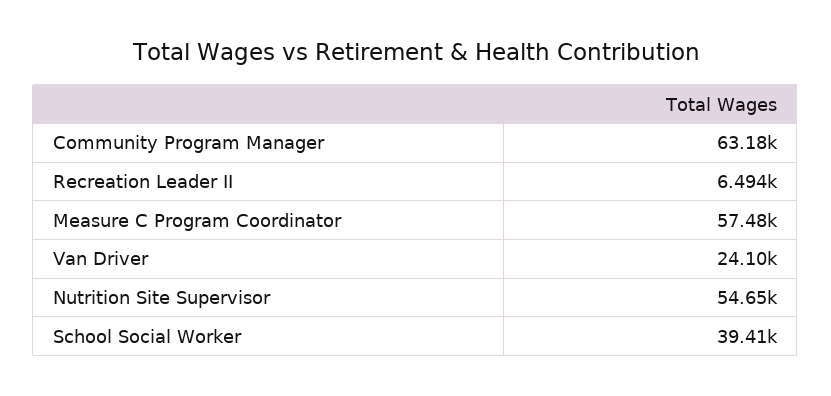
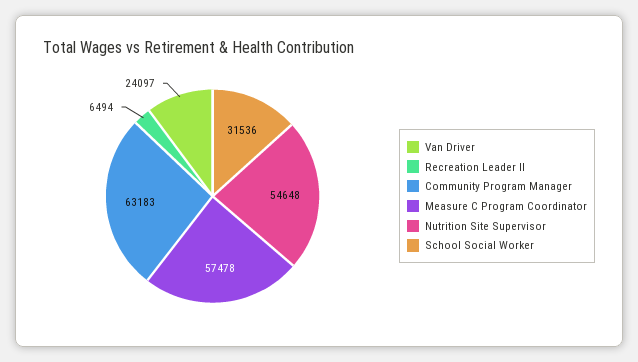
School Social Worker: 39410 -> 31536

